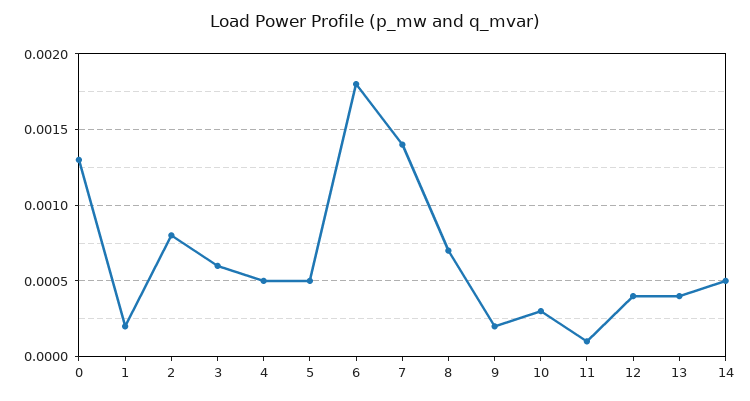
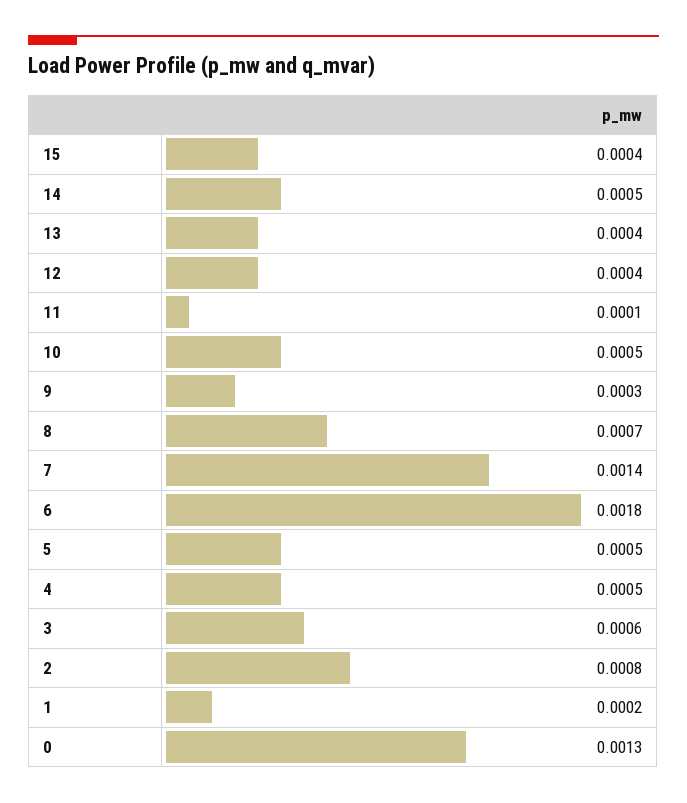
9: 0.0002 -> 0.0003
10: 0.0003 -> 0.0005
15: none -> 0.0004

